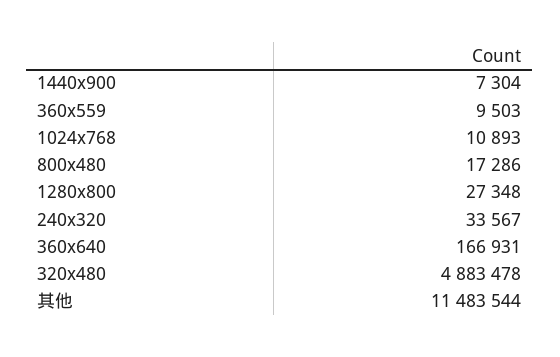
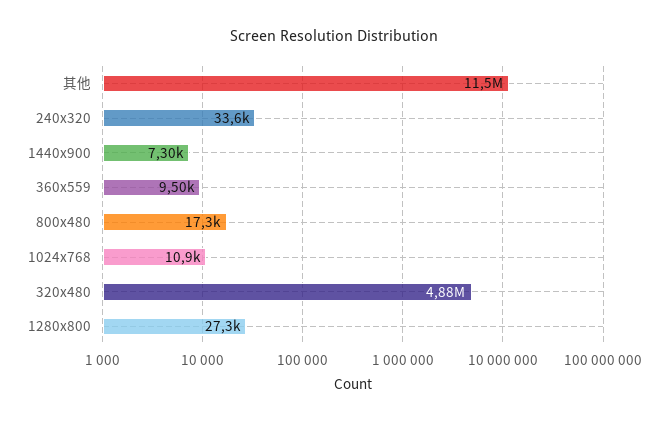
360x640: 166931 -> none

